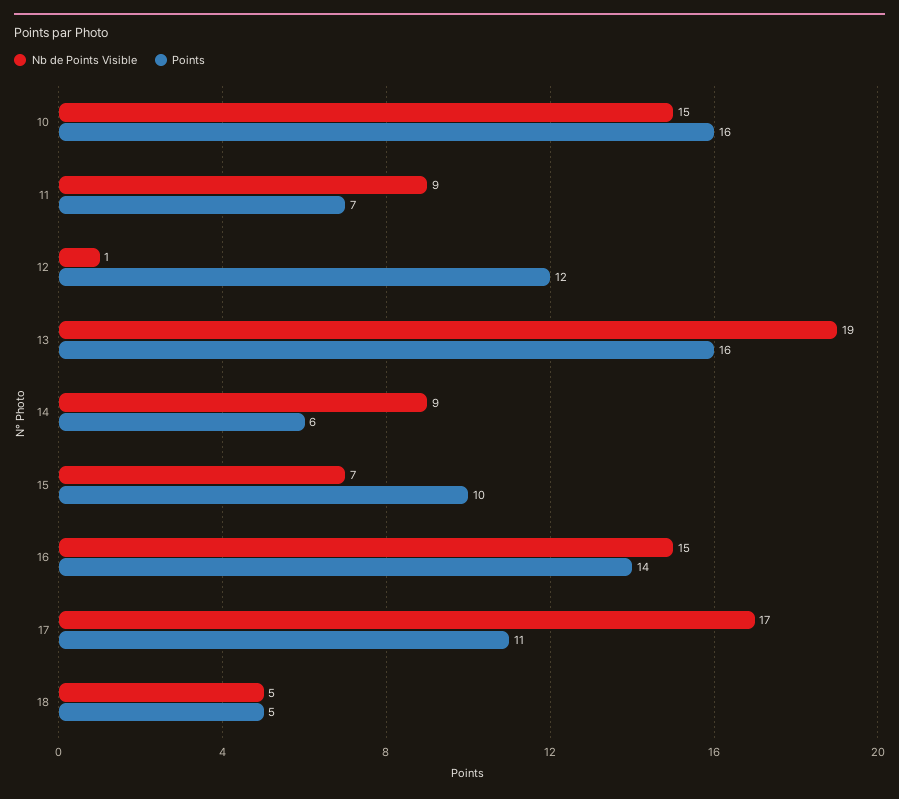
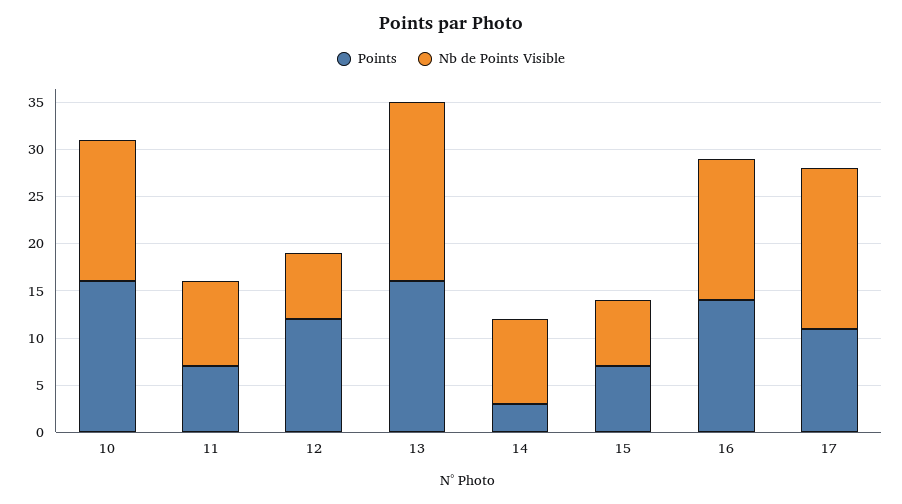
Nb de Points Visible, 12: 1 -> 7
Points, 14: 6 -> 3
Points, 15: 10 -> 7
Nb de Points Visible, 18: 5 -> none
Points, 18: 5 -> none

